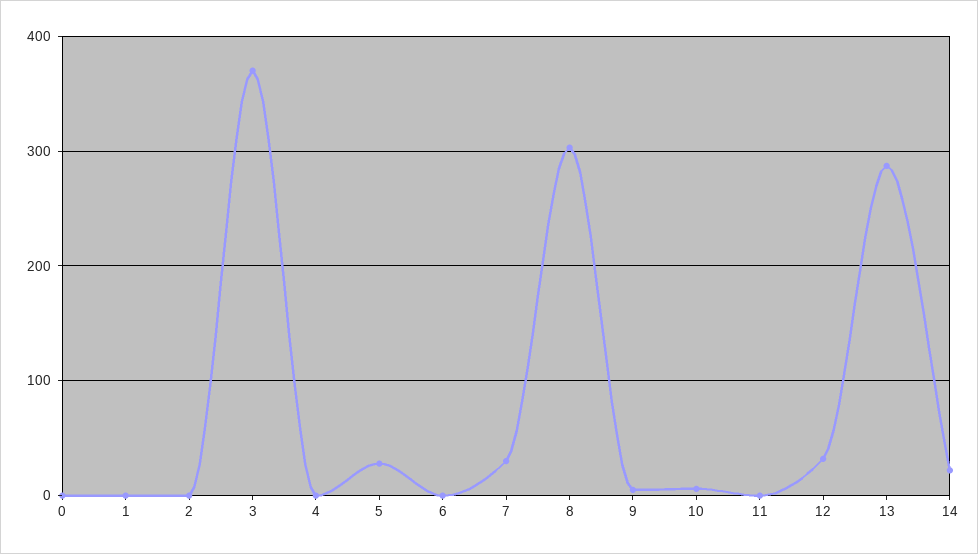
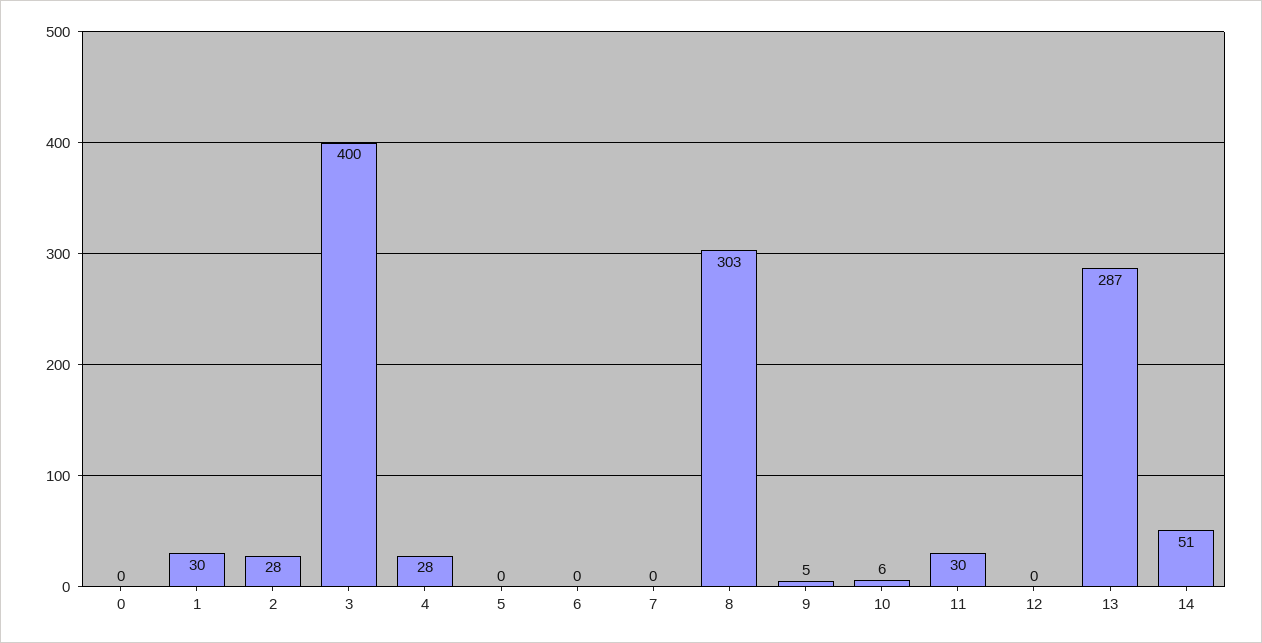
1: 0 -> 30
2: 0 -> 28
3: 370 -> 400
4: 0 -> 28
5: 30 -> 0
7: 30 -> 0
11: 0 -> 30
12: 30 -> 0
14: 20 -> 51

